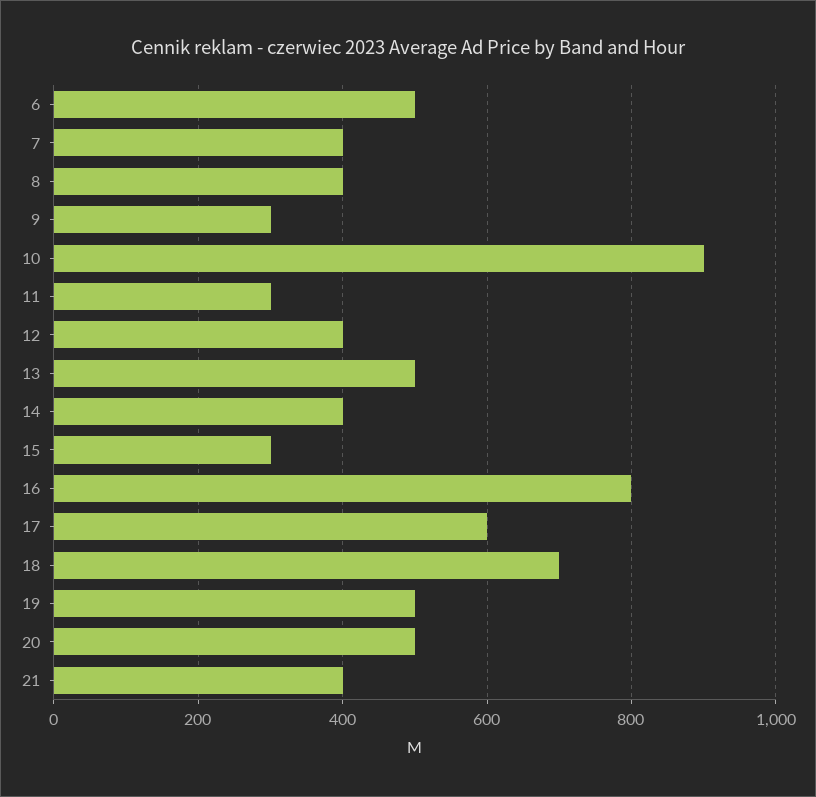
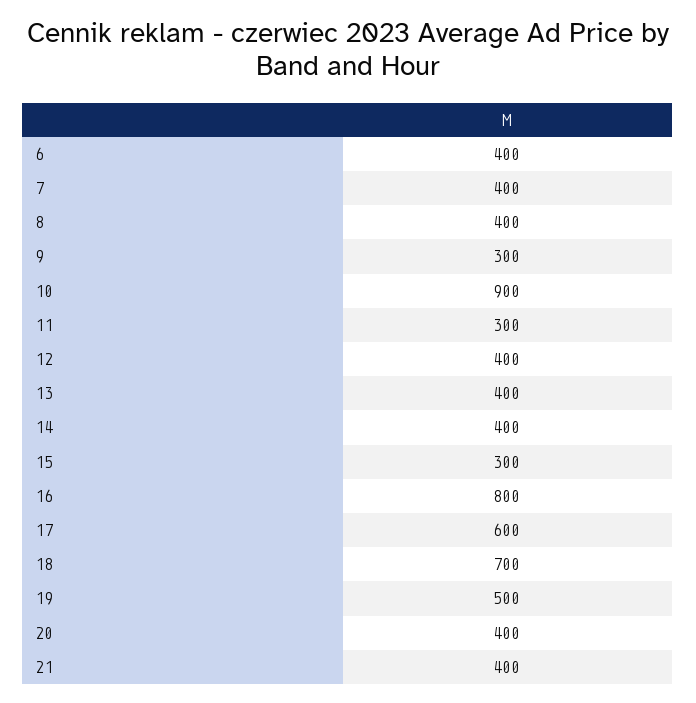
6: 500 -> 400
13: 500 -> 400
20: 500 -> 400

